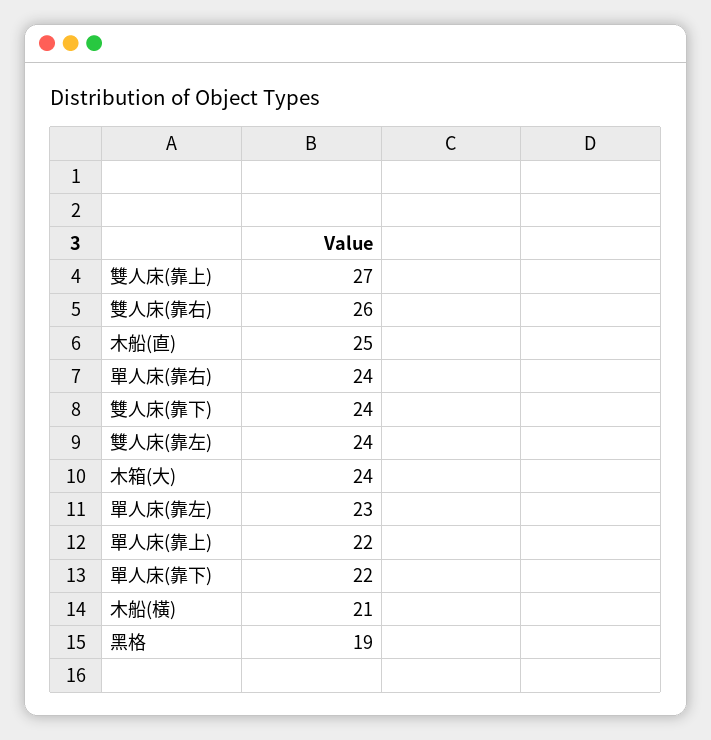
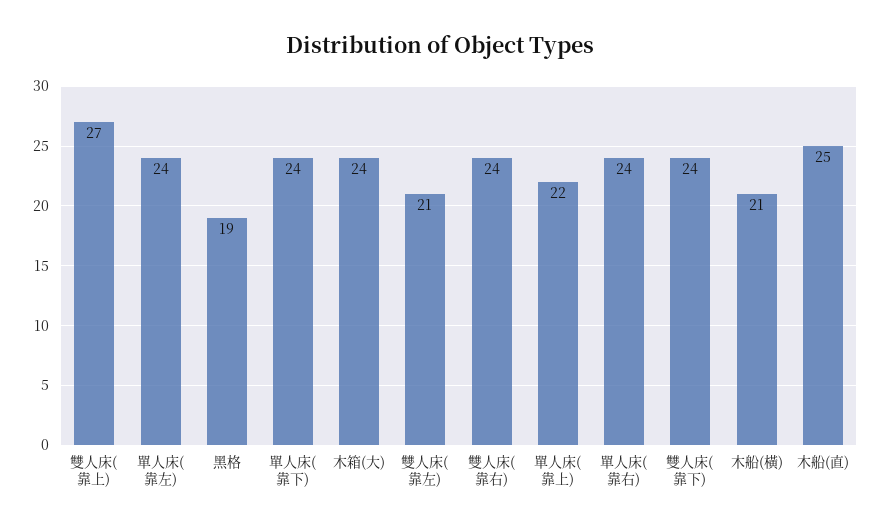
雙人床(靠右): 26 -> 24
雙人床(靠左): 24 -> 21
單人床(靠左): 23 -> 24
單人床(靠下): 22 -> 24

